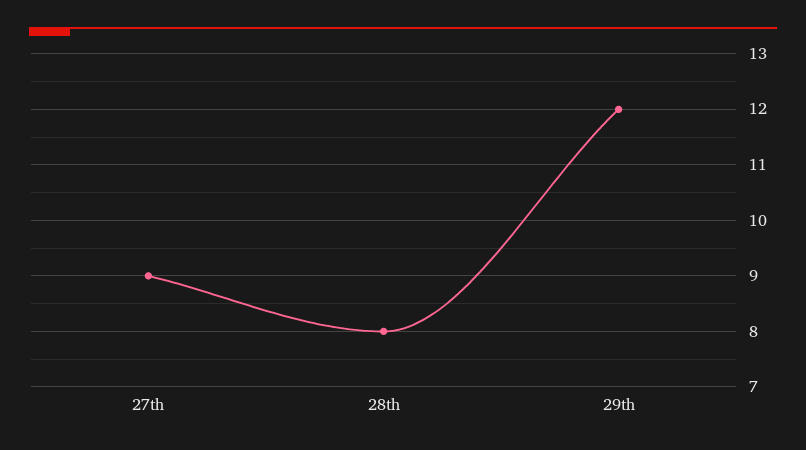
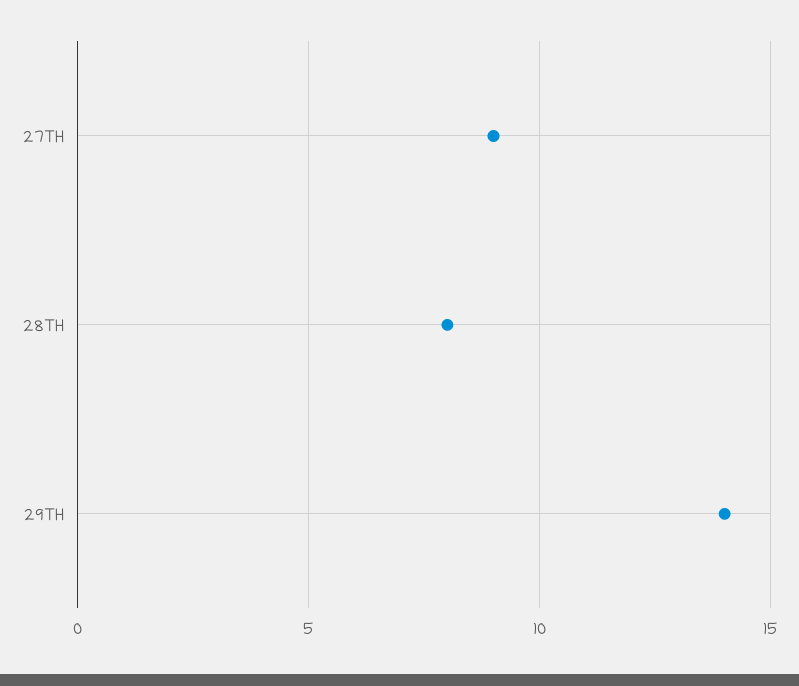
29th: 12 -> 14

